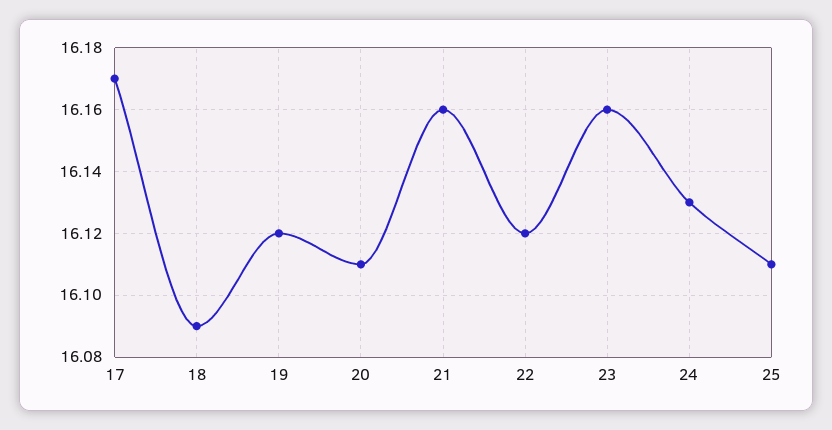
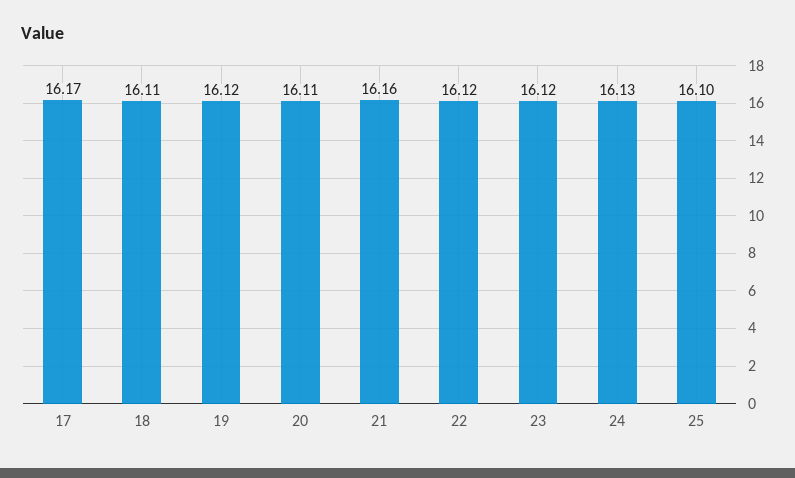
18: 16.09 -> 16.11
23: 16.16 -> 16.12
25: 16.11 -> 16.1

